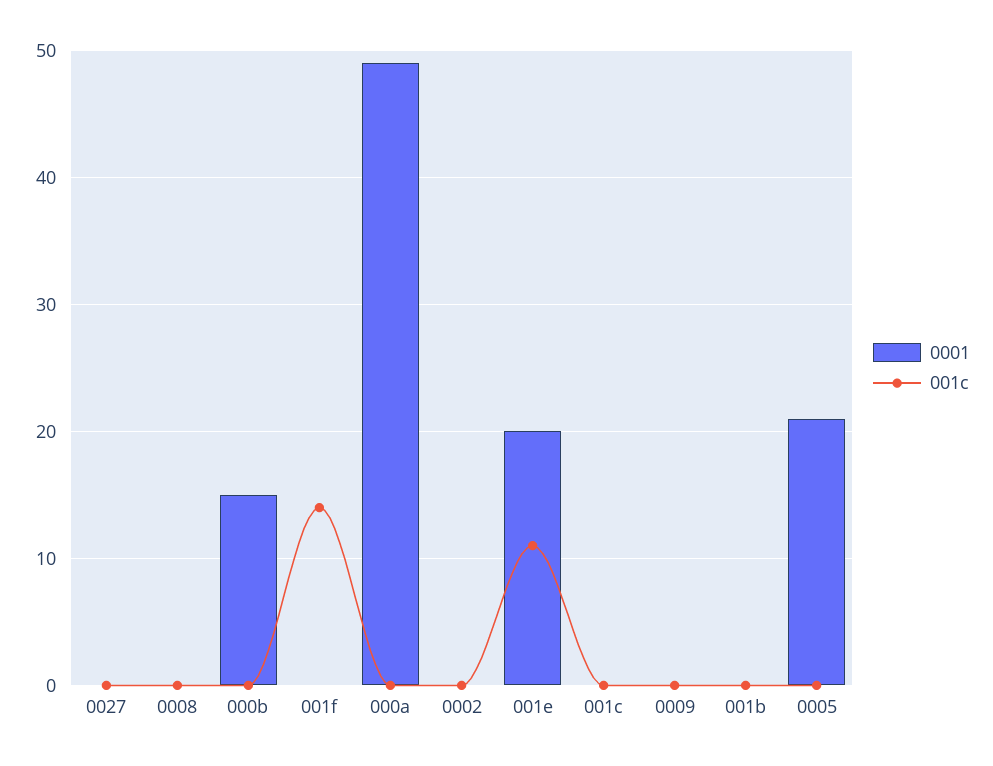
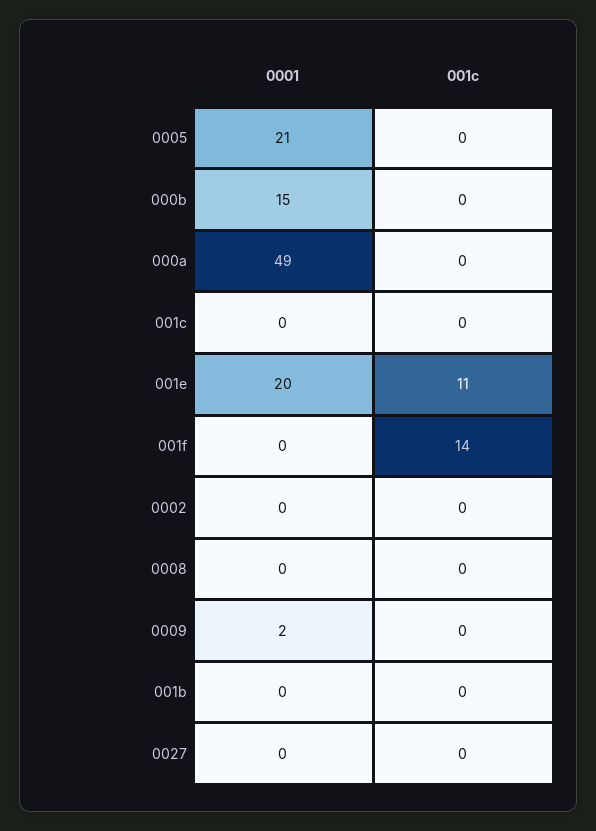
0001, 0009: 0 -> 2

